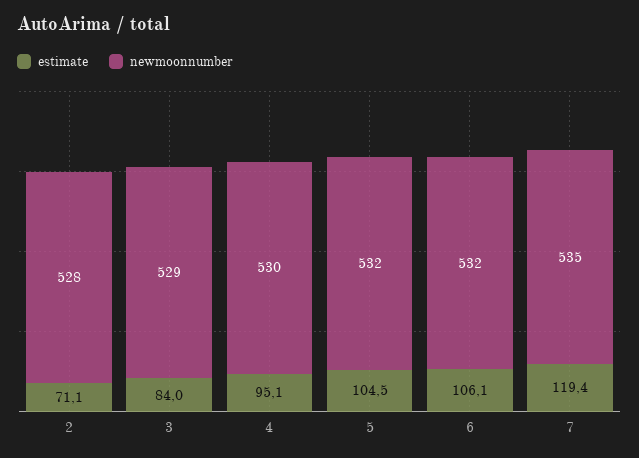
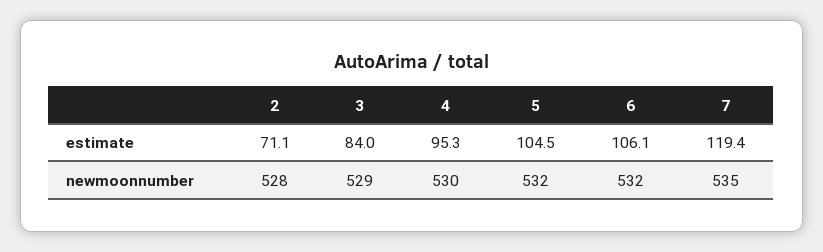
estimate, 4: 95.1 -> 95.3

